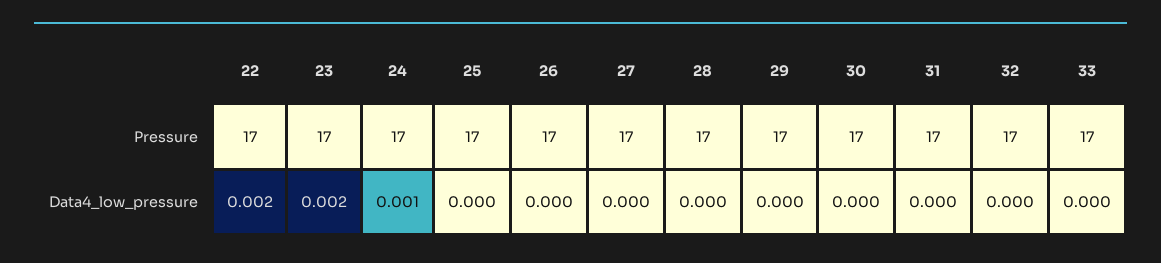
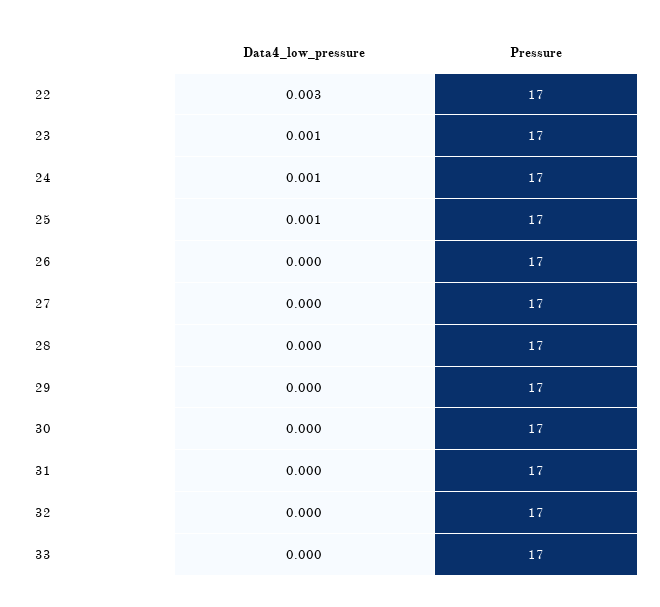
22, Data4_low_pressure: 0.002 -> 0.003
23, Data4_low_pressure: 0.002 -> 0.001
25, Data4_low_pressure: 0 -> 0.001

